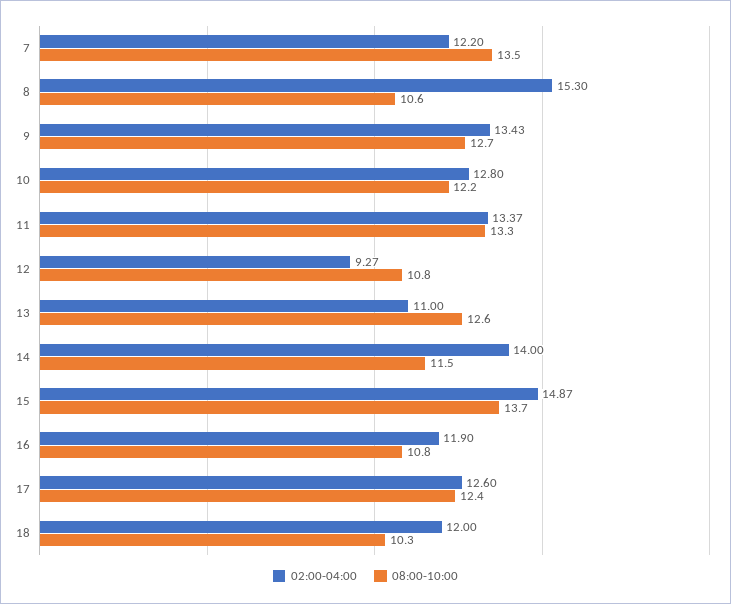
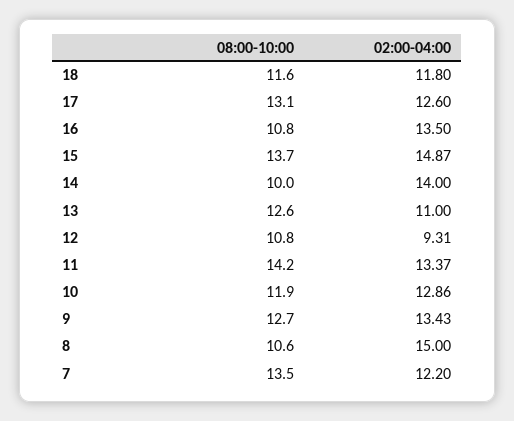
02:00-04:00, 8: 15.3 -> 15
02:00-04:00, 10: 12.8 -> 12.86
08:00-10:00, 10: 12.2 -> 11.9
08:00-10:00, 11: 13.3 -> 14.2
02:00-04:00, 12: 9.27 -> 9.31
08:00-10:00, 14: 11.5 -> 10
02:00-04:00, 16: 11.9 -> 13.5
08:00-10:00, 17: 12.4 -> 13.1
02:00-04:00, 18: 12 -> 11.8
08:00-10:00, 18: 10.3 -> 11.6

